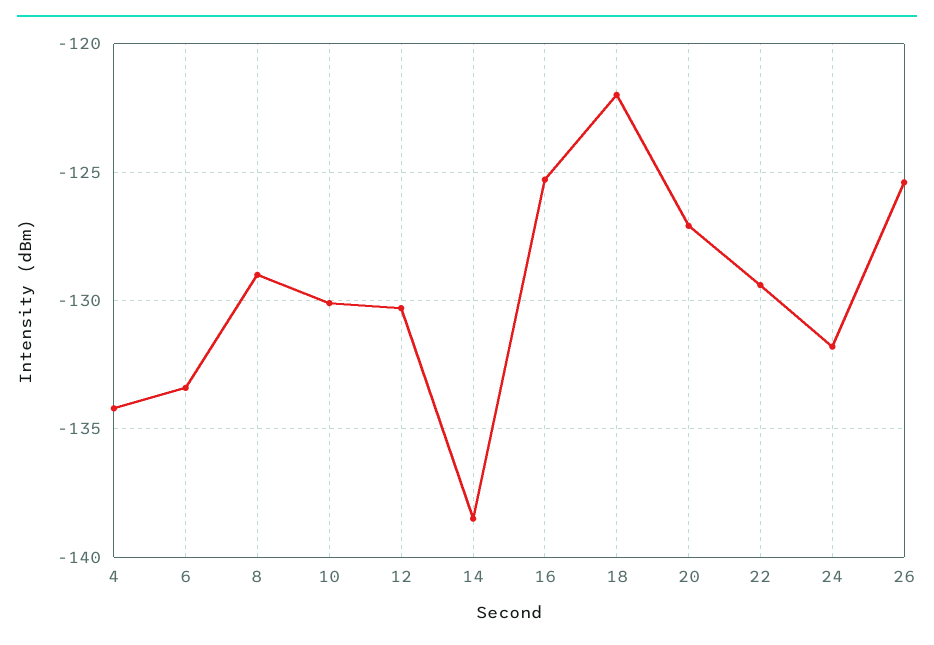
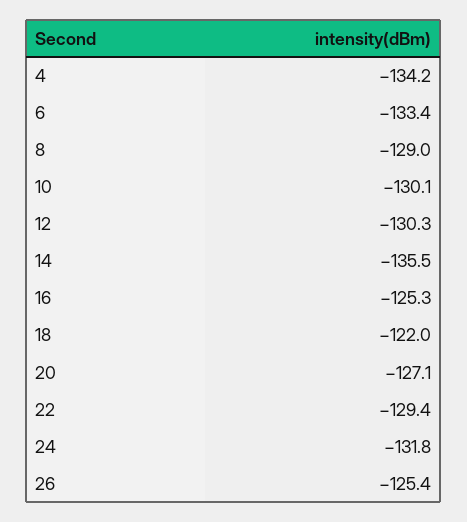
14: -138.5 -> -135.5

